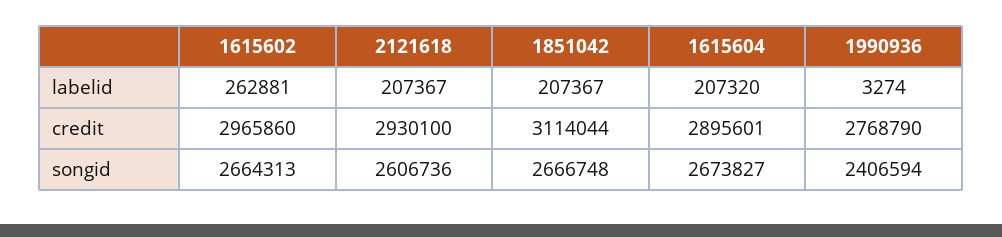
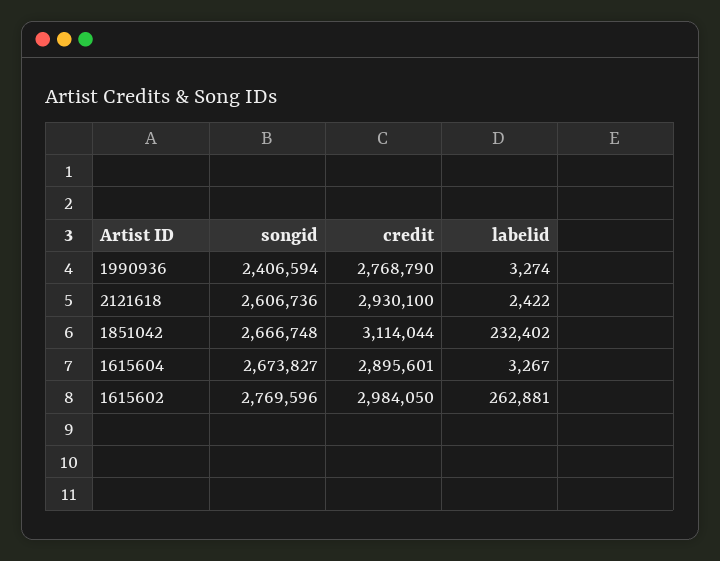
2121618, labelid: 207367 -> 2422
1851042, labelid: 207367 -> 232402
1615604, labelid: 207320 -> 3267
1615602, credit: 2965860 -> 2984050
1615602, songid: 2664313 -> 2769596

